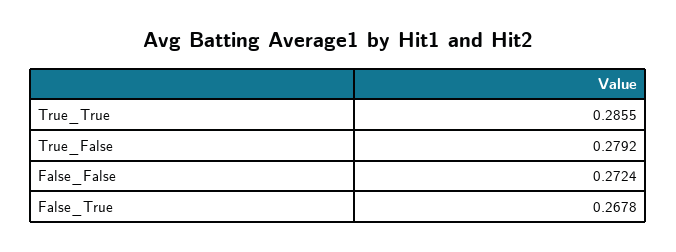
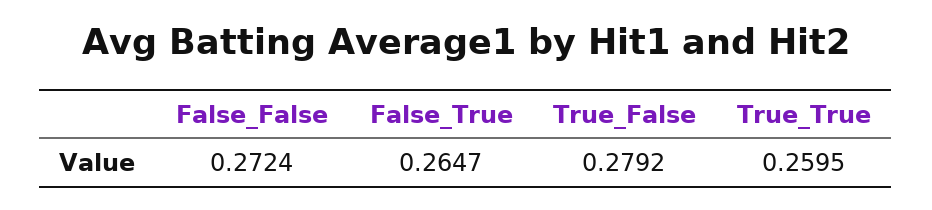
True_True: 0.2855 -> 0.2595
False_True: 0.2678 -> 0.2647

